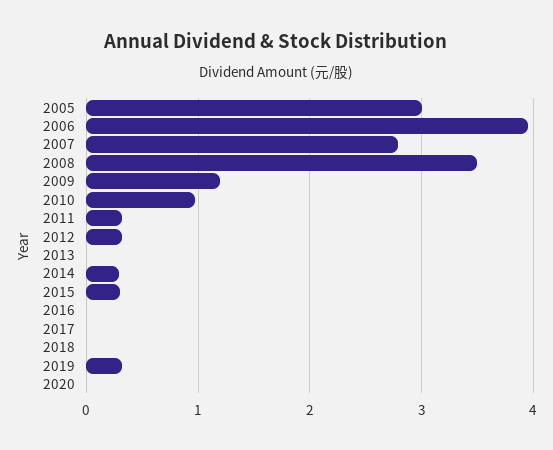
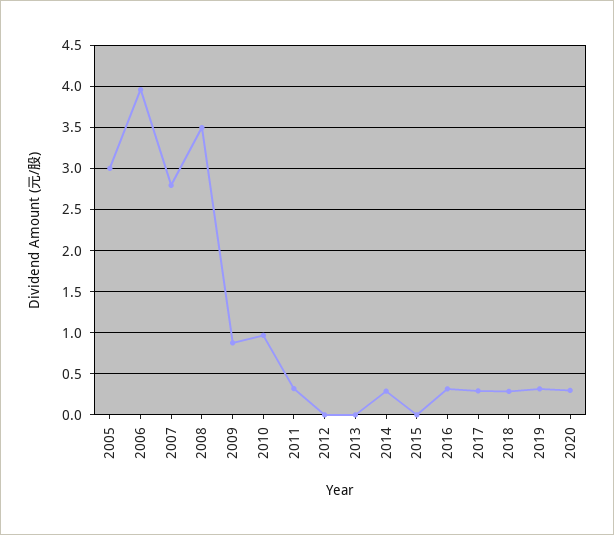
2009: 1.2 -> 0.9
2012: 0.3 -> 0
2015: 0.3 -> 0
2016: 0 -> 0.3
2017: 0 -> 0.3
2018: 0 -> 0.3
2020: 0 -> 0.3

